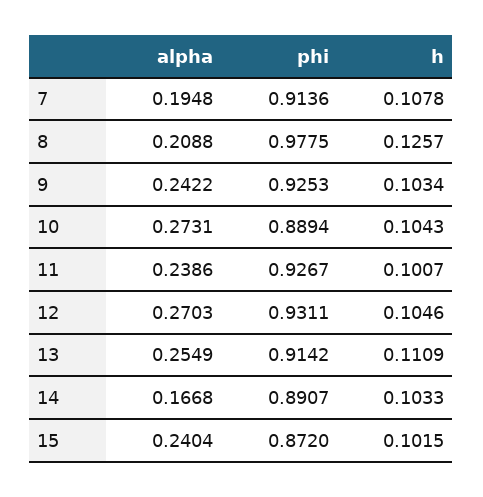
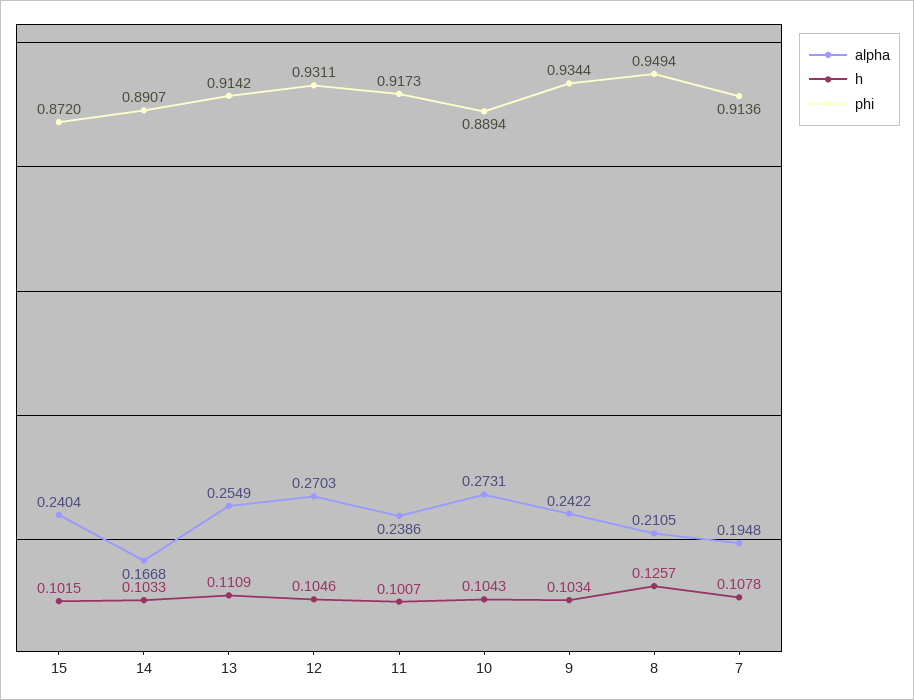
alpha, 8: 0.2088 -> 0.2105
phi, 8: 0.9775 -> 0.9494
phi, 9: 0.9253 -> 0.9344
phi, 11: 0.9267 -> 0.9173

